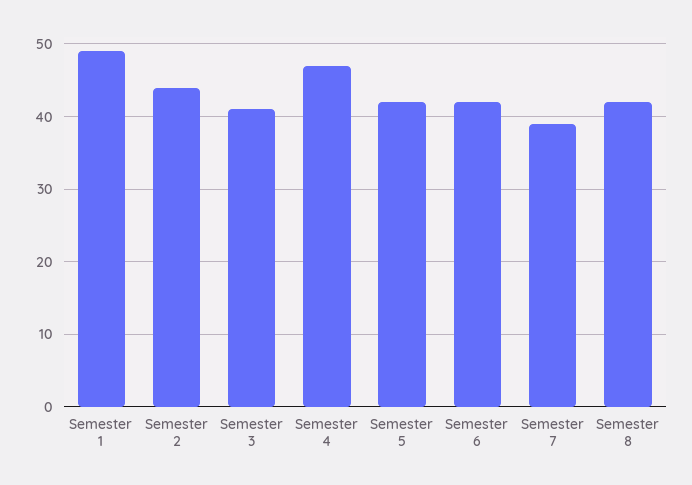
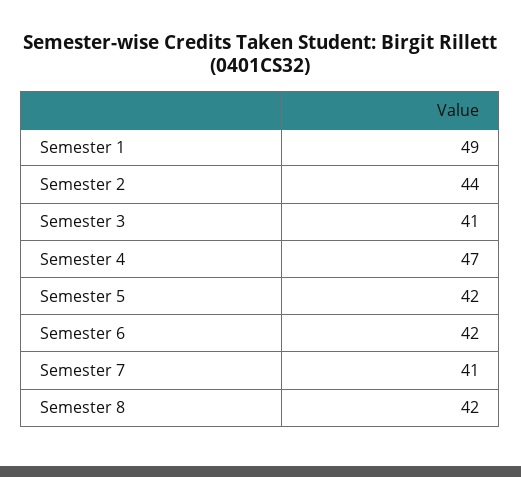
Semester 7: 39 -> 41

